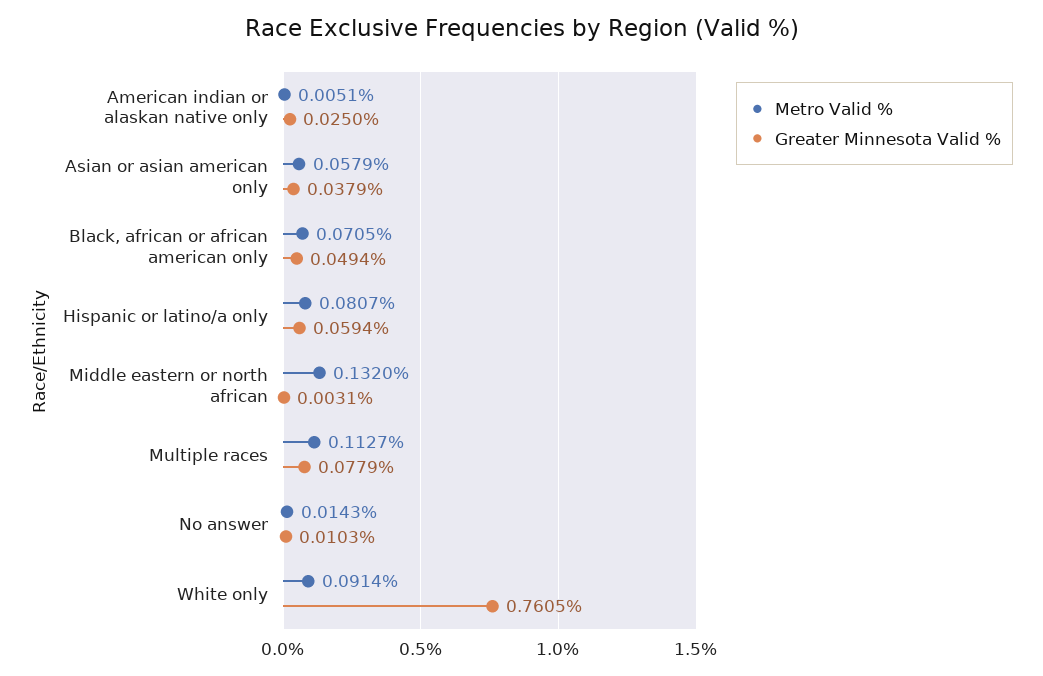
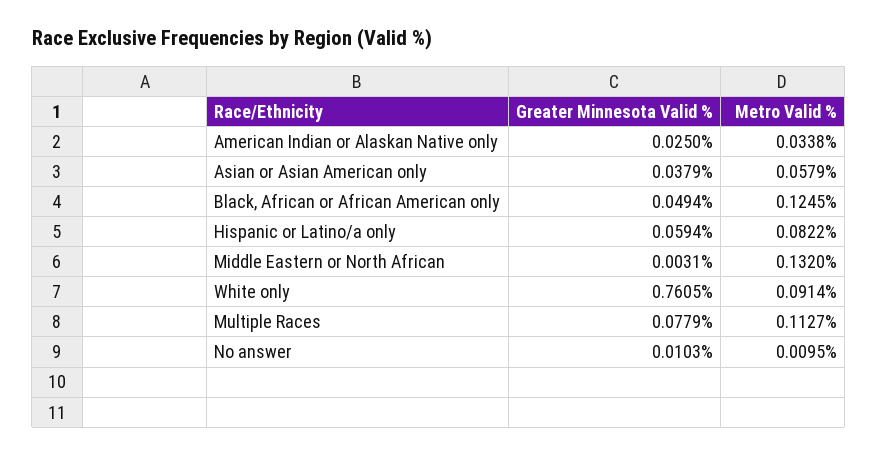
Metro Valid %, American indian or alaskan native only: 0.0051 -> 0.0338
Metro Valid %, Black, african or african american only: 0.0705 -> 0.1245
Metro Valid %, Hispanic or latino/a only: 0.0807 -> 0.0822
Metro Valid %, No answer: 0.0143 -> 0.0095

